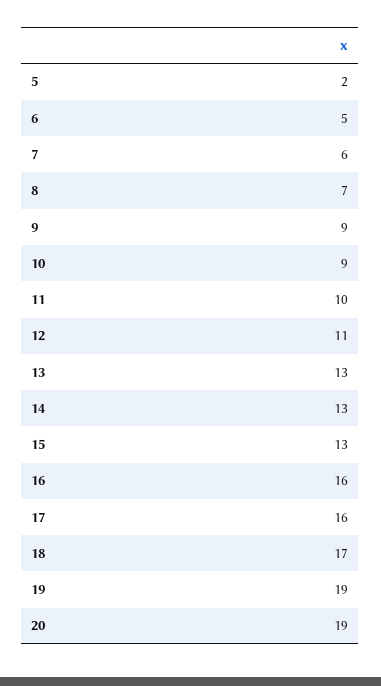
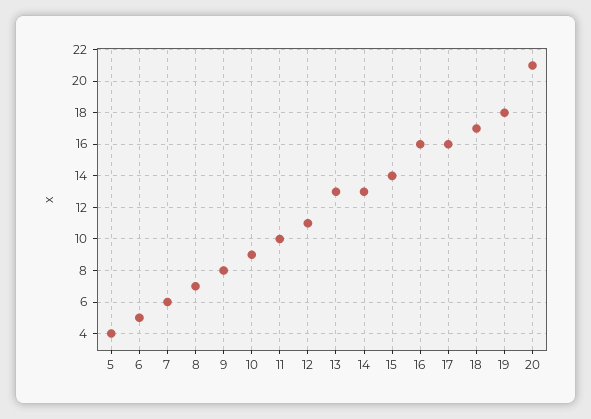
5: 2 -> 4
9: 9 -> 8
15: 13 -> 14
19: 19 -> 18
20: 19 -> 21

